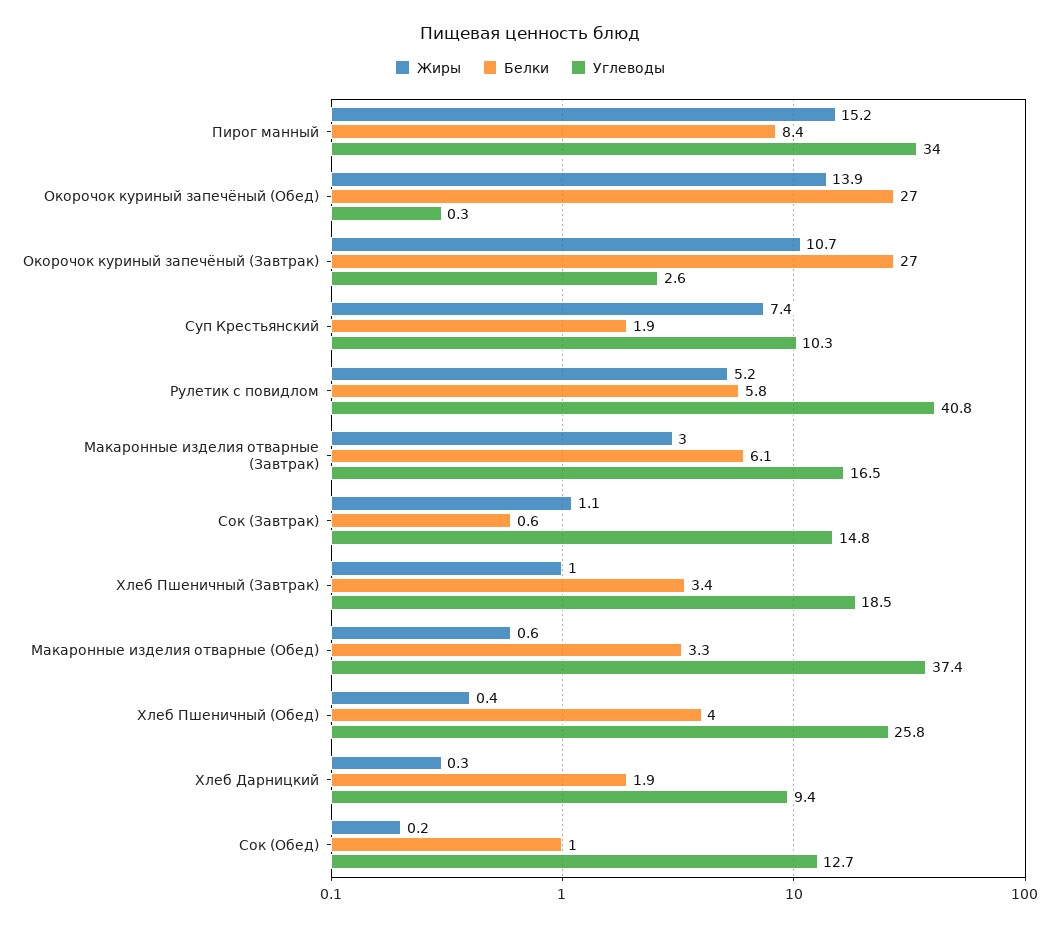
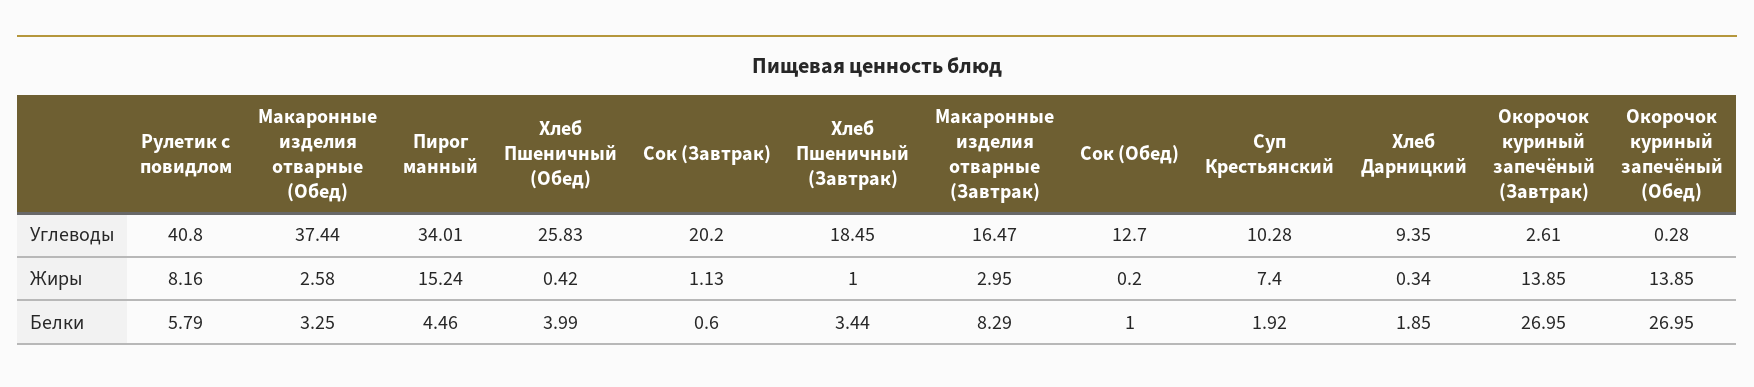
Белки, Пирог манный: 8.4 -> 4.46
Жиры, Окорочок куриный запечёный (Завтрак): 10.7 -> 13.85
Жиры, Рулетик с повидлом: 5.2 -> 8.16
Белки, Макаронные изделия отварные (Завтрак): 6.1 -> 8.29
Углеводы, Сок (Завтрак): 14.8 -> 20.2
Жиры, Макаронные изделия отварные (Обед): 0.6 -> 2.58

